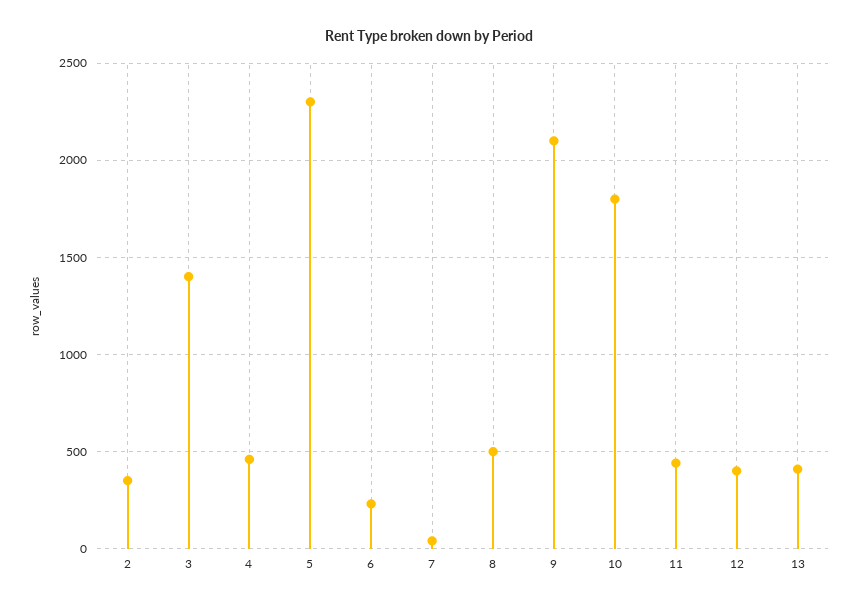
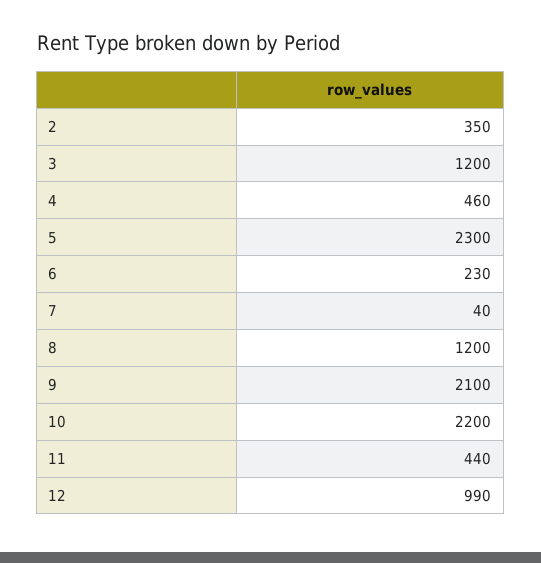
3: 1400 -> 1200
8: 500 -> 1200
10: 1800 -> 2200
12: 400 -> 990
13: 400 -> none

